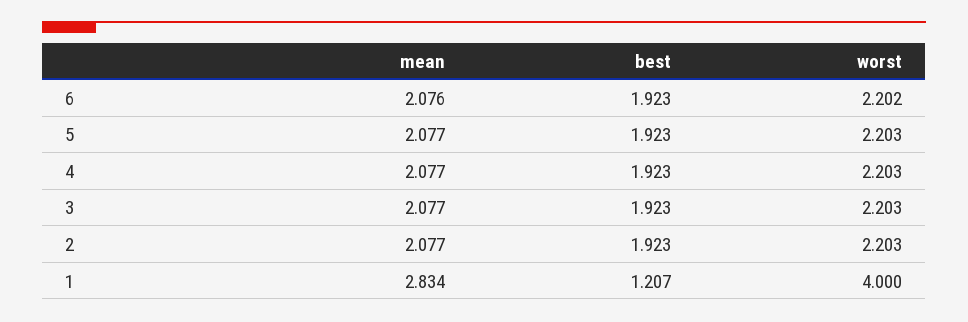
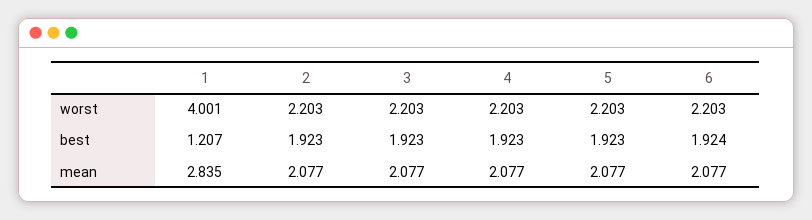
mean, 6: 2.076 -> 2.077
best, 6: 1.923 -> 1.924
worst, 6: 2.202 -> 2.203
mean, 1: 2.834 -> 2.835
worst, 1: 4 -> 4.001

